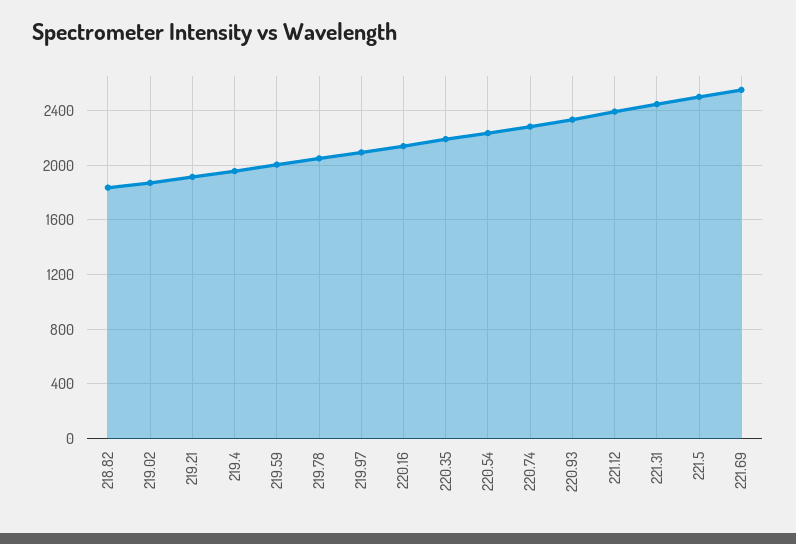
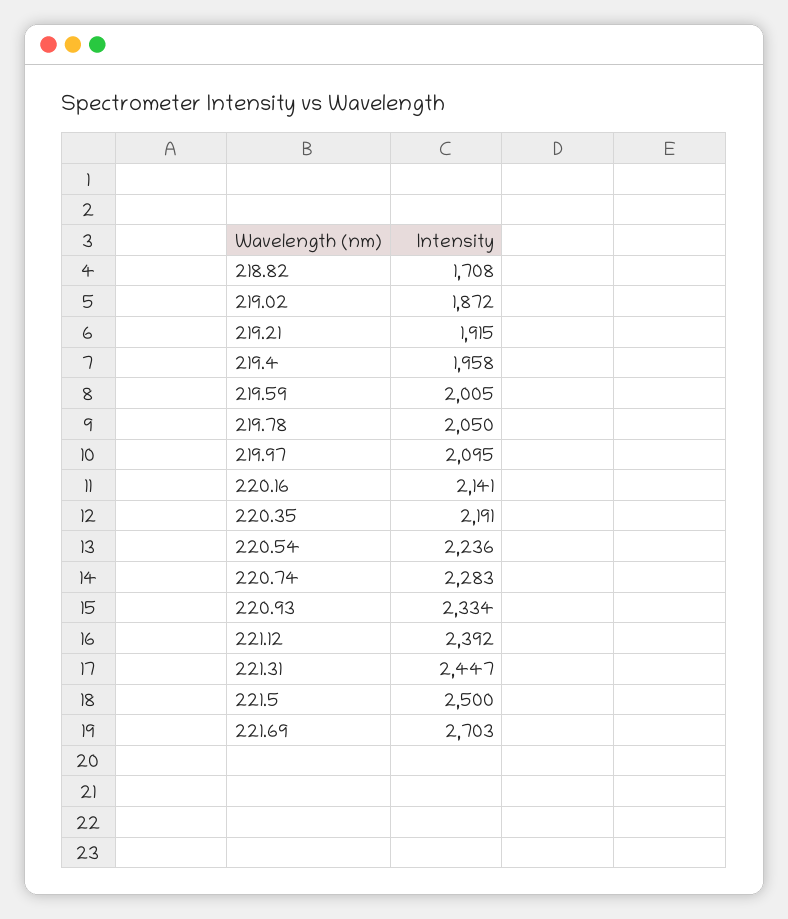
218.82: 1850 -> 1708
221.69: 2550 -> 2703

